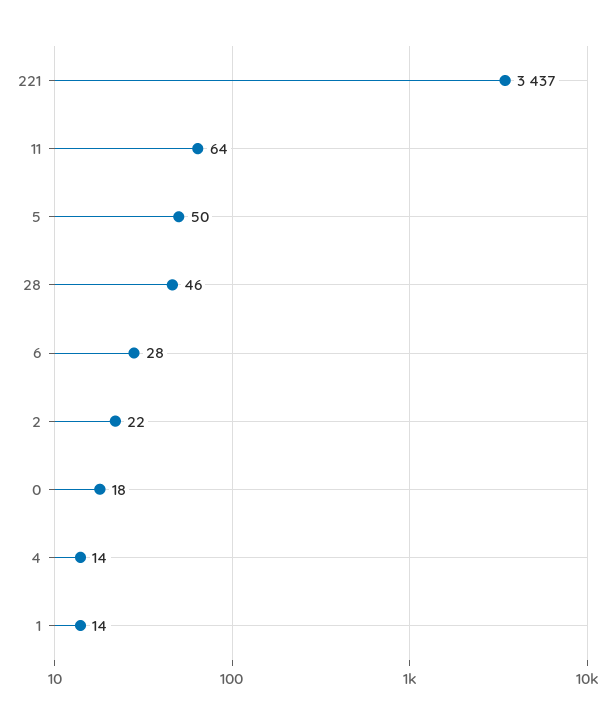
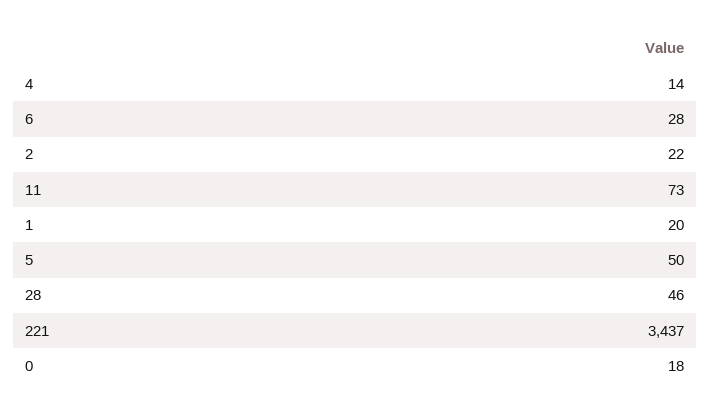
11: 64 -> 73
1: 14 -> 20

